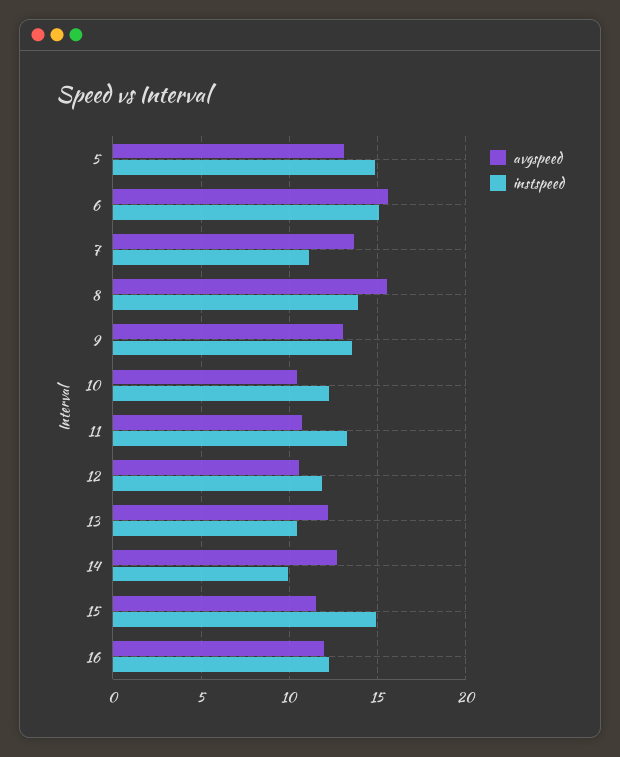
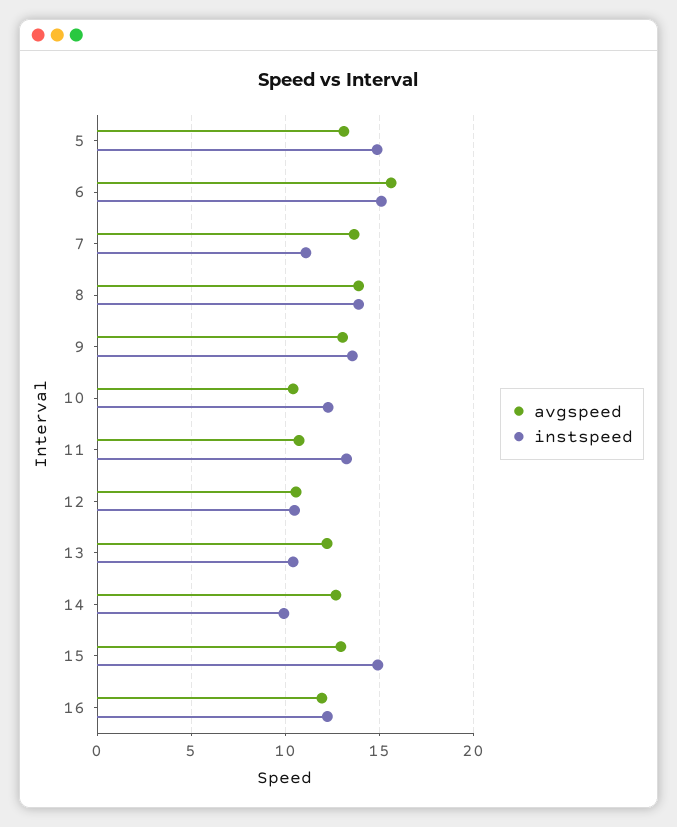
avgspeed, 8: 15.5 -> 14
instspeed, 12: 12 -> 10.5
avgspeed, 15: 11.5 -> 13

